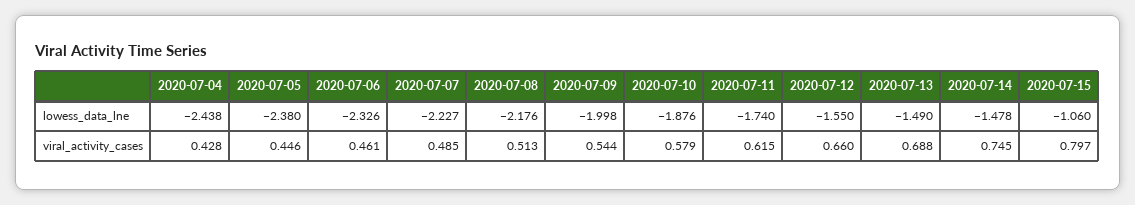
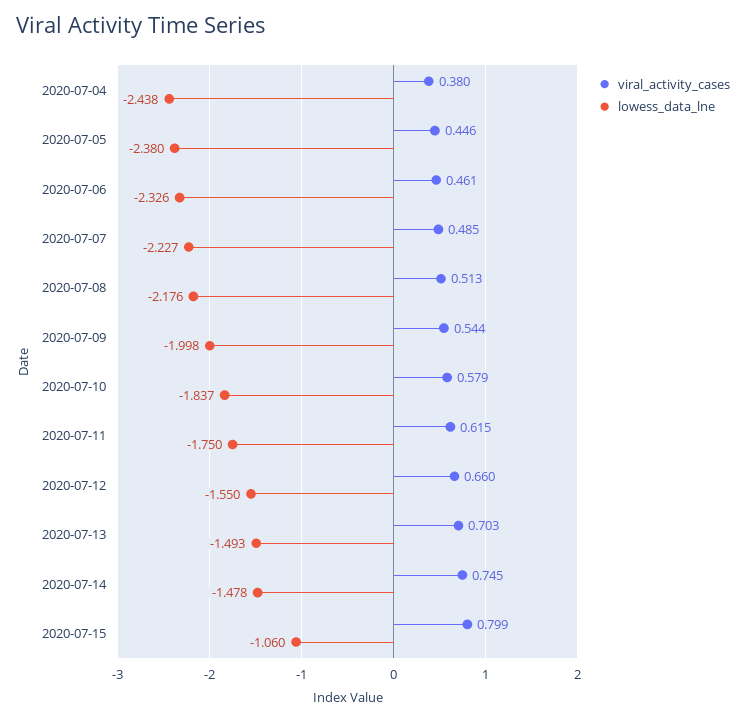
lowess_data_lne, 2020-07-10: -1.876 -> -1.837
lowess_data_lne, 2020-07-11: -1.74 -> -1.75
lowess_data_lne, 2020-07-13: -1.49 -> -1.493
viral_activity_cases, 2020-07-04: 0.428 -> 0.38
viral_activity_cases, 2020-07-13: 0.688 -> 0.703
viral_activity_cases, 2020-07-15: 0.797 -> 0.799

